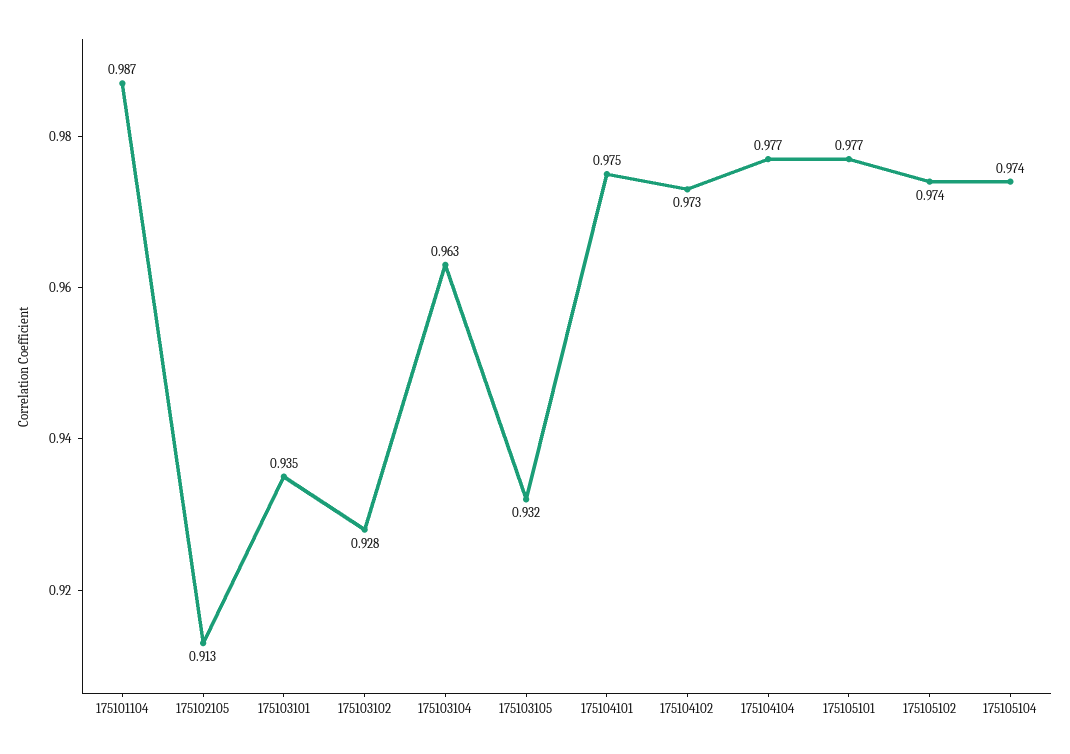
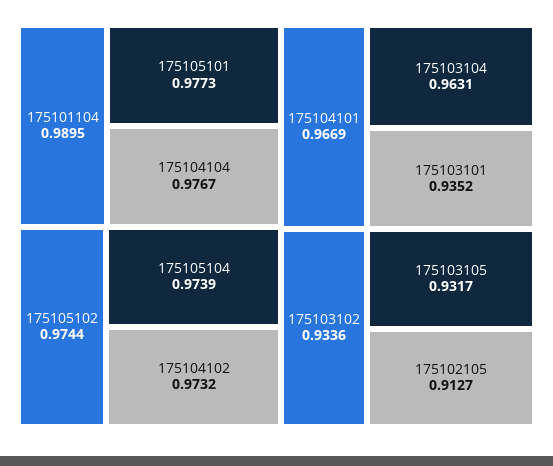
175101104: 0.987 -> 0.9895
175103102: 0.928 -> 0.9336
175104101: 0.975 -> 0.9669

